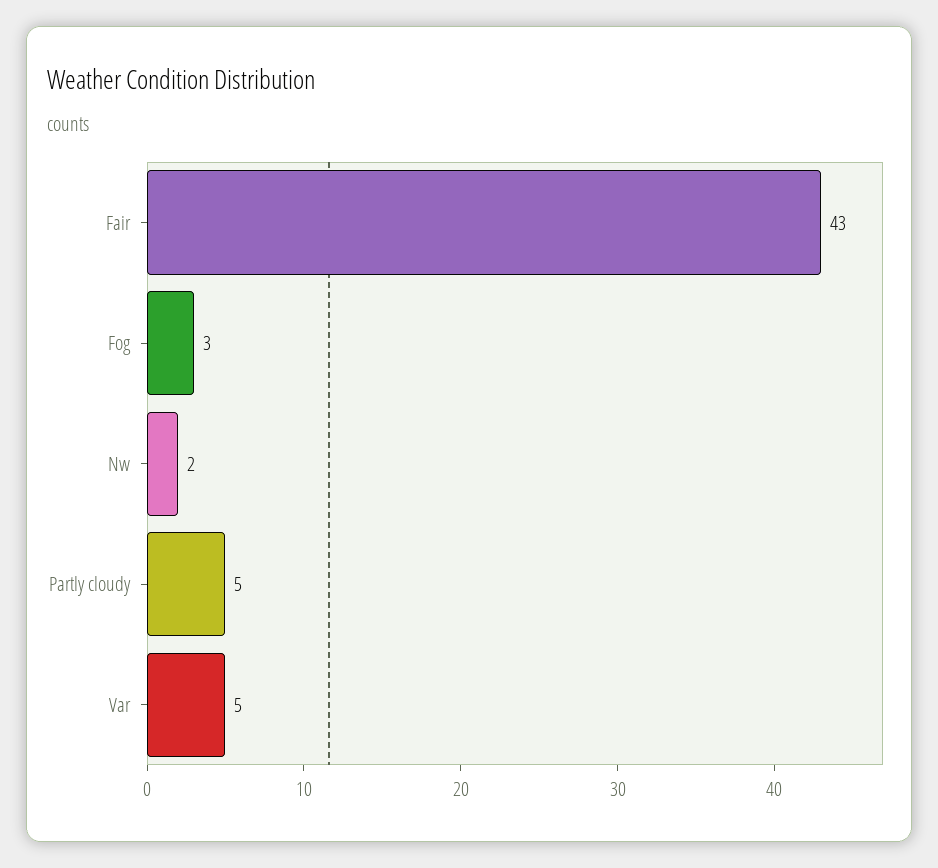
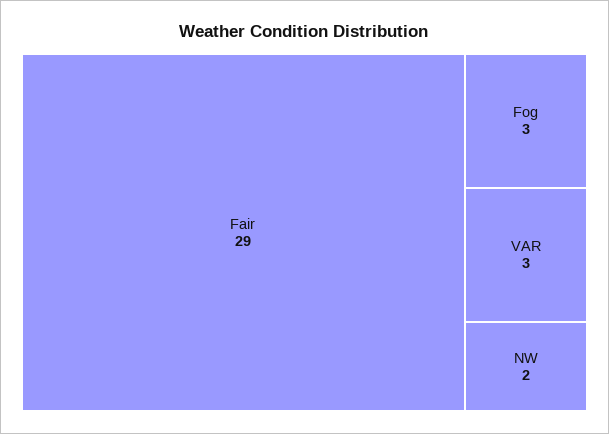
Fair: 43 -> 29
Partly cloudy: 5 -> none
Var: 5 -> 3

